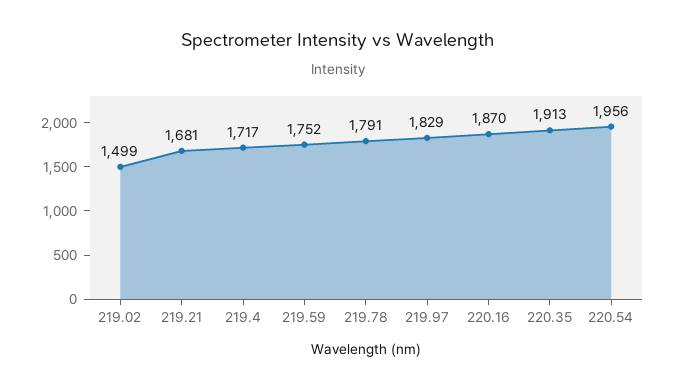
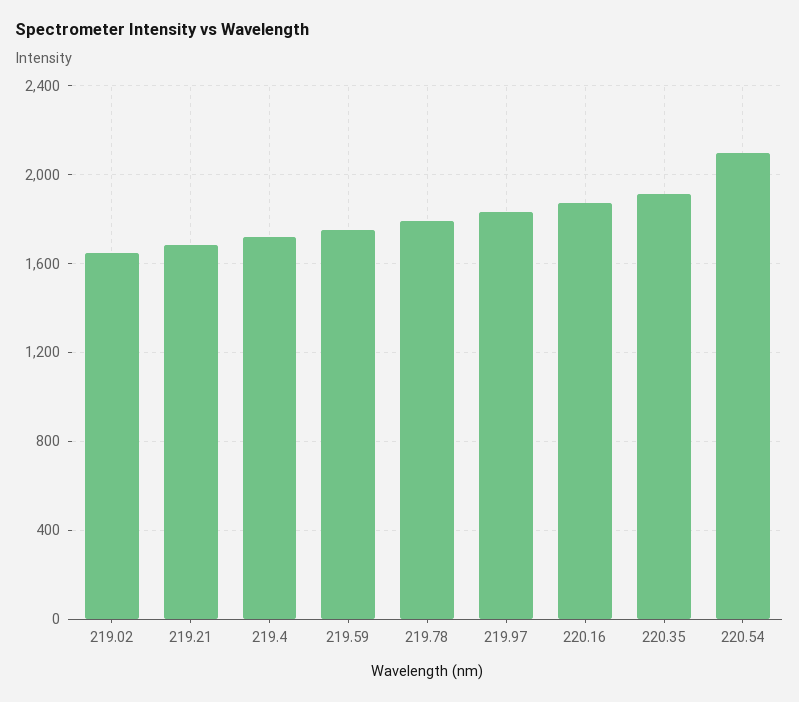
219.02: 1499 -> 1650
220.54: 1956 -> 2100

